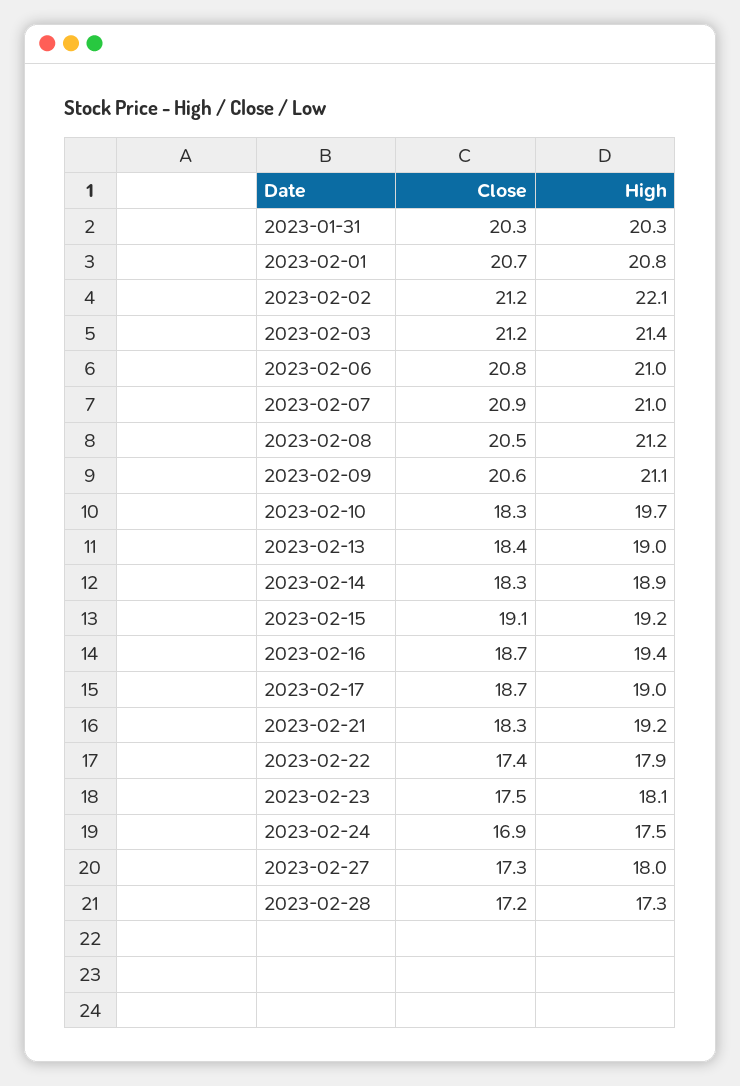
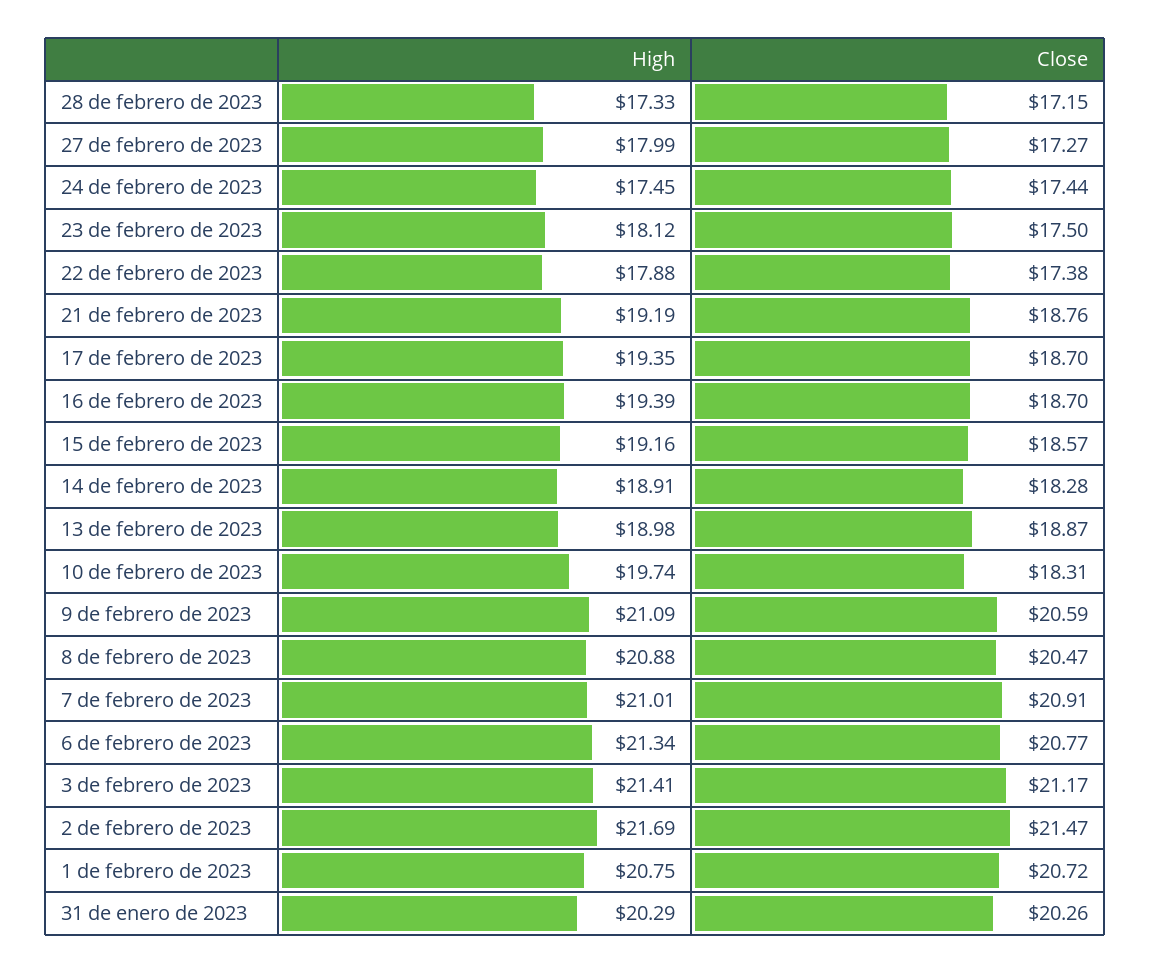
Close, 2023-02-02: 21.2 -> 21.47
High, 2023-02-02: 22.1 -> 21.69
High, 2023-02-06: 21 -> 21.34
High, 2023-02-08: 21.2 -> 20.88
Close, 2023-02-13: 18.4 -> 18.87
Close, 2023-02-15: 19.1 -> 18.57
High, 2023-02-17: 19 -> 19.35
Close, 2023-02-21: 18.3 -> 18.76
Close, 2023-02-24: 16.9 -> 17.44

